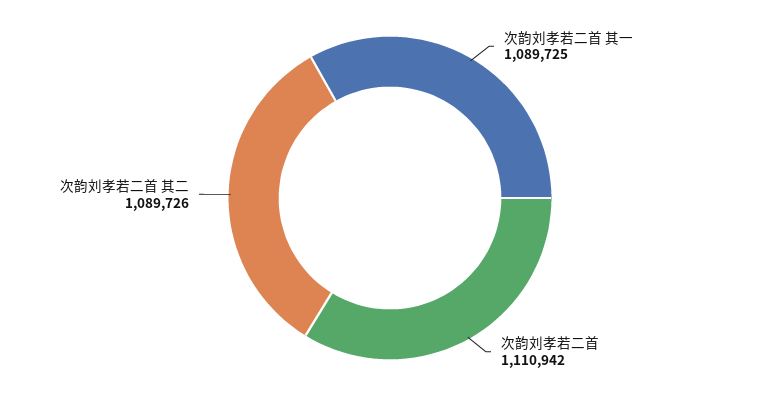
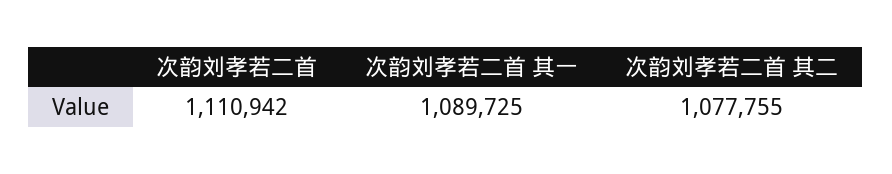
次韵刘孝若二首 其二: 1089726 -> 1077755

